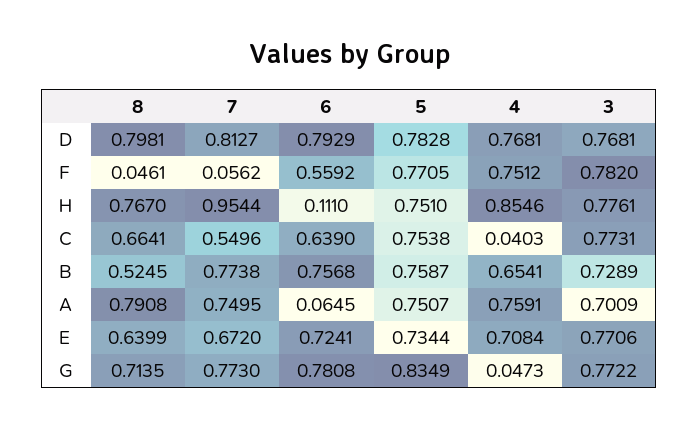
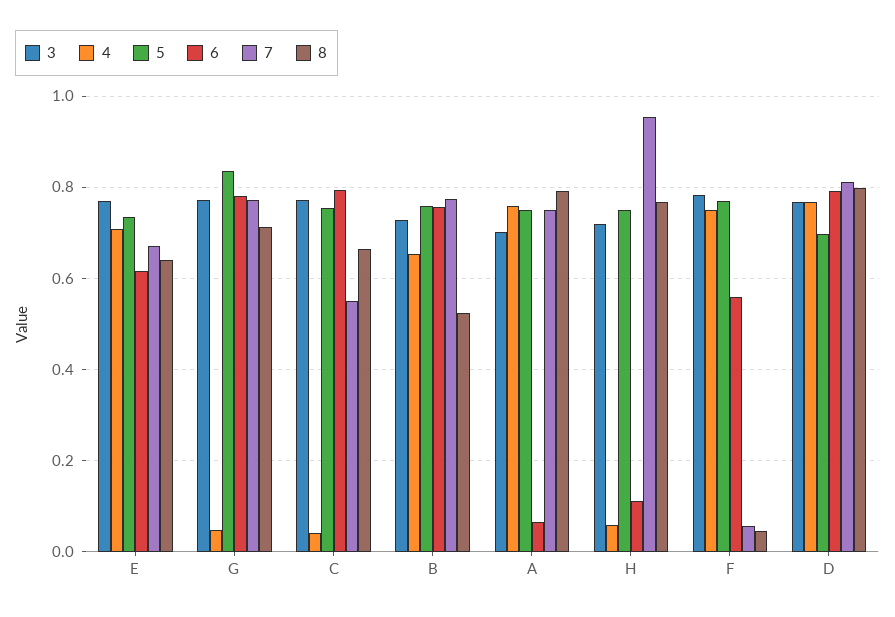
5, D: 0.7828 -> 0.7
4, H: 0.8546 -> 0.06
3, H: 0.7761 -> 0.72
6, C: 0.639 -> 0.8
6, E: 0.7241 -> 0.62

